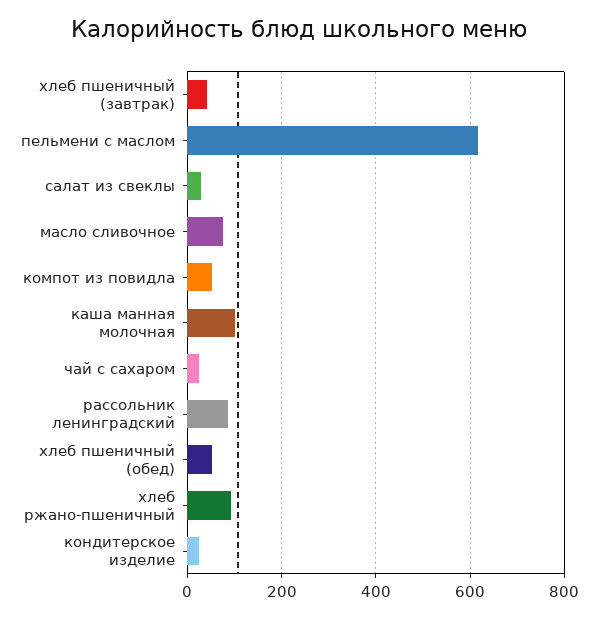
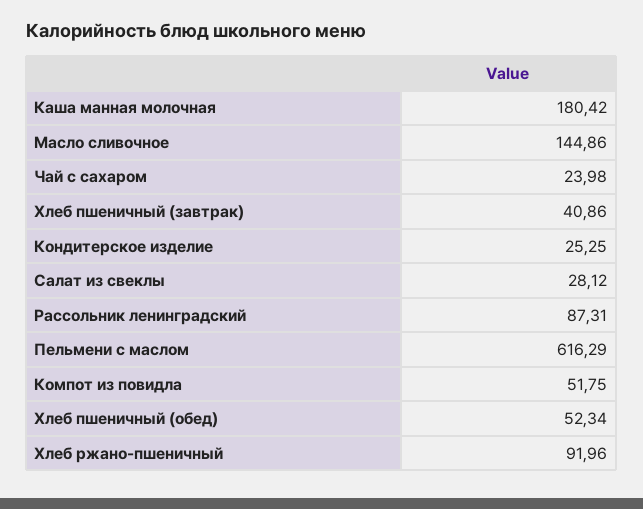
масло сливочное: 80 -> 144.86
каша манная молочная: 100 -> 180.42

